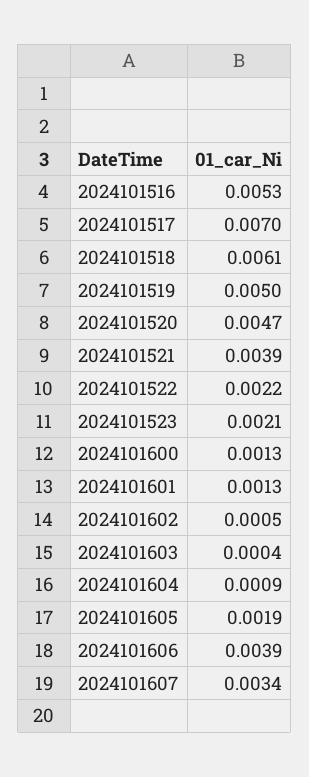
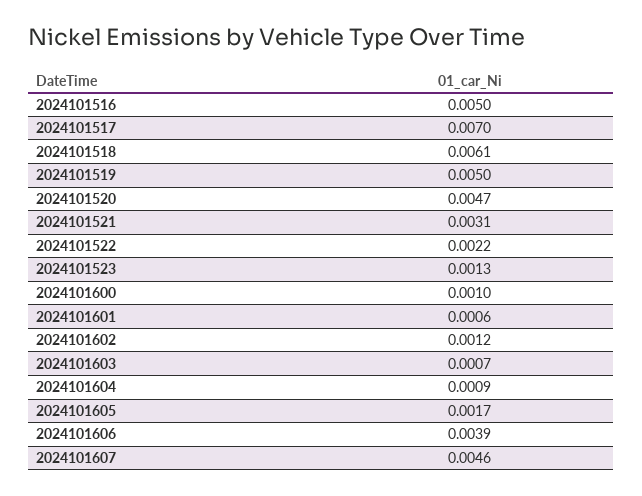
2024101516: 0.0053 -> 0.005
2024101521: 0.0039 -> 0.0031
2024101523: 0.0021 -> 0.0013
2024101600: 0.0013 -> 0.001
2024101601: 0.0013 -> 0.0006
2024101602: 0.0005 -> 0.0012
2024101603: 0.0004 -> 0.0007
2024101605: 0.0019 -> 0.0017
2024101607: 0.0034 -> 0.0046

